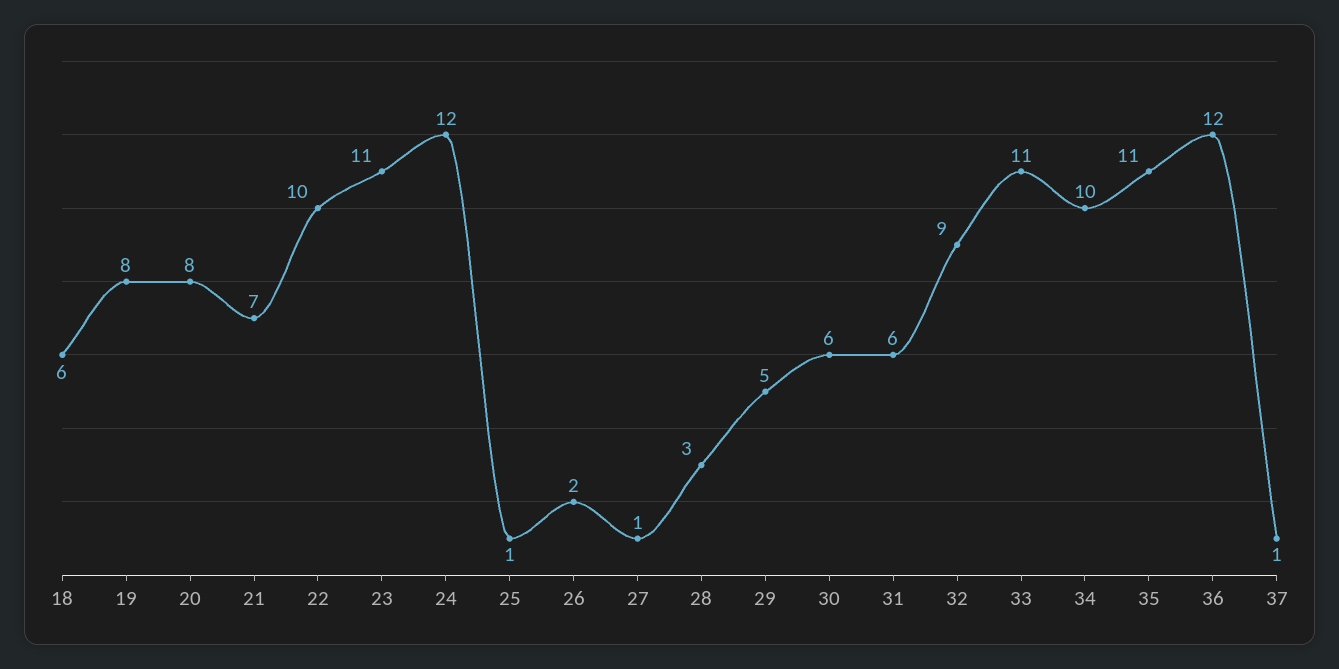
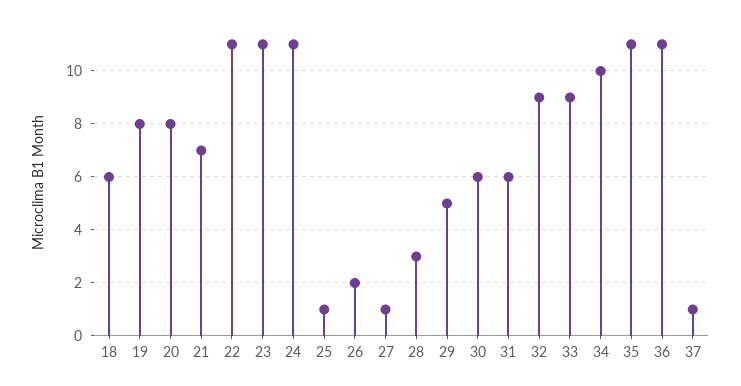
22: 10 -> 11
24: 12 -> 11
33: 11 -> 9
36: 12 -> 11

